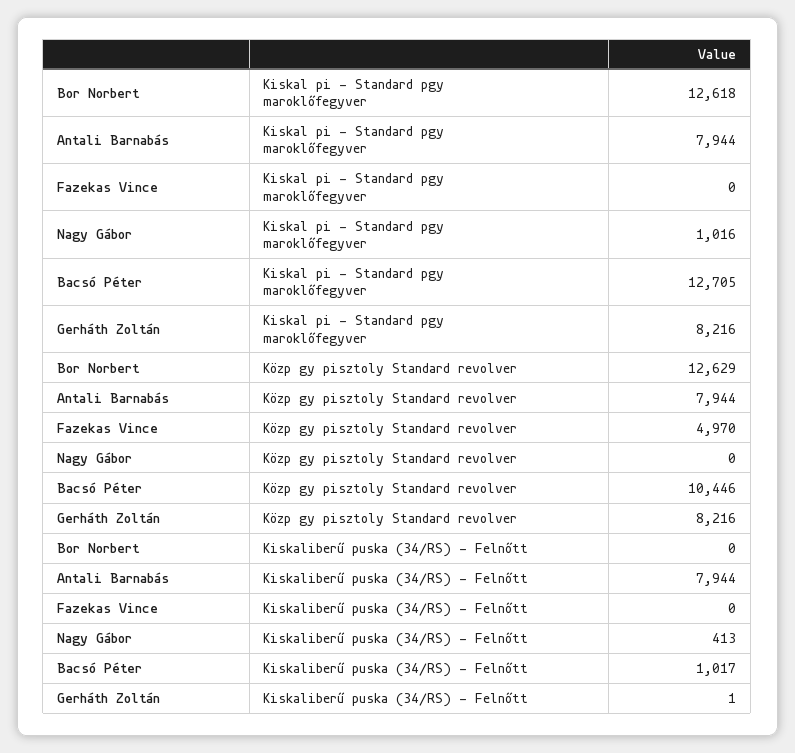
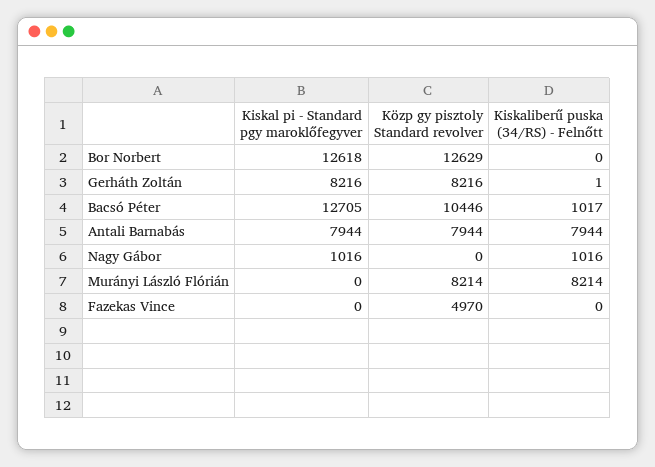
Nagy Gábor, Kiskaliberű puska (34/RS) - Felnőtt: 413 -> 1016
Murányi László Flórián, Kiskal pi - Standard pgy maroklőfegyver: none -> 0
Murányi László Flórián, Közp gy pisztoly Standard revolver: none -> 8214
Murányi László Flórián, Kiskaliberű puska (34/RS) - Felnőtt: none -> 8214

